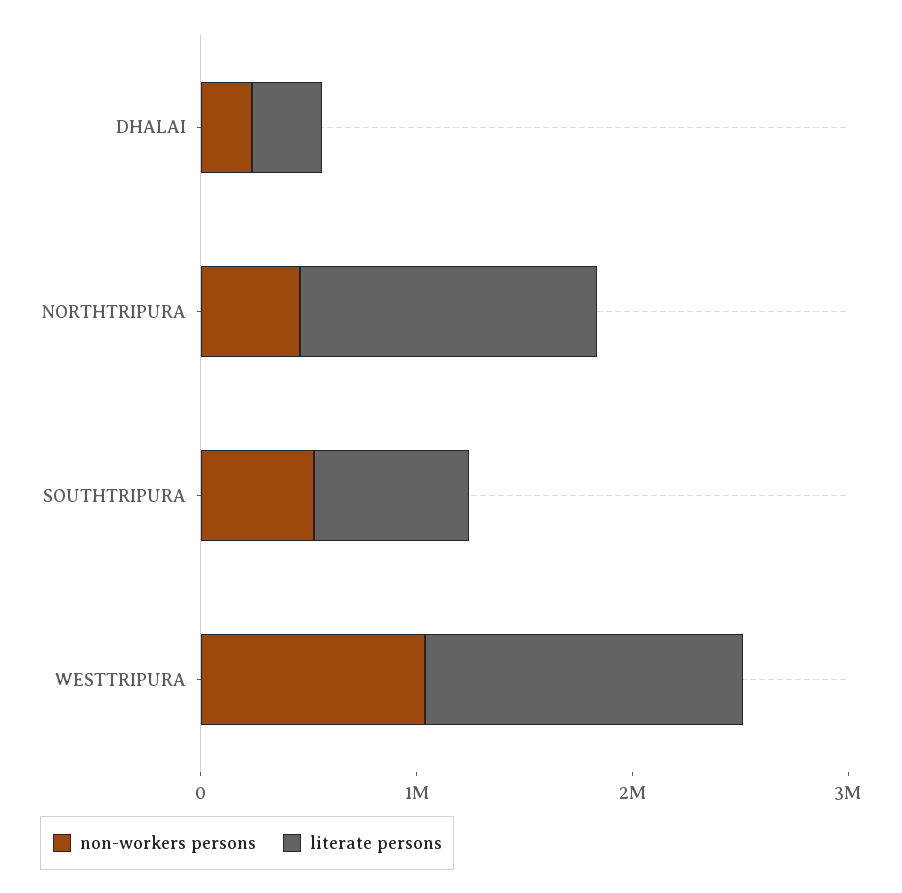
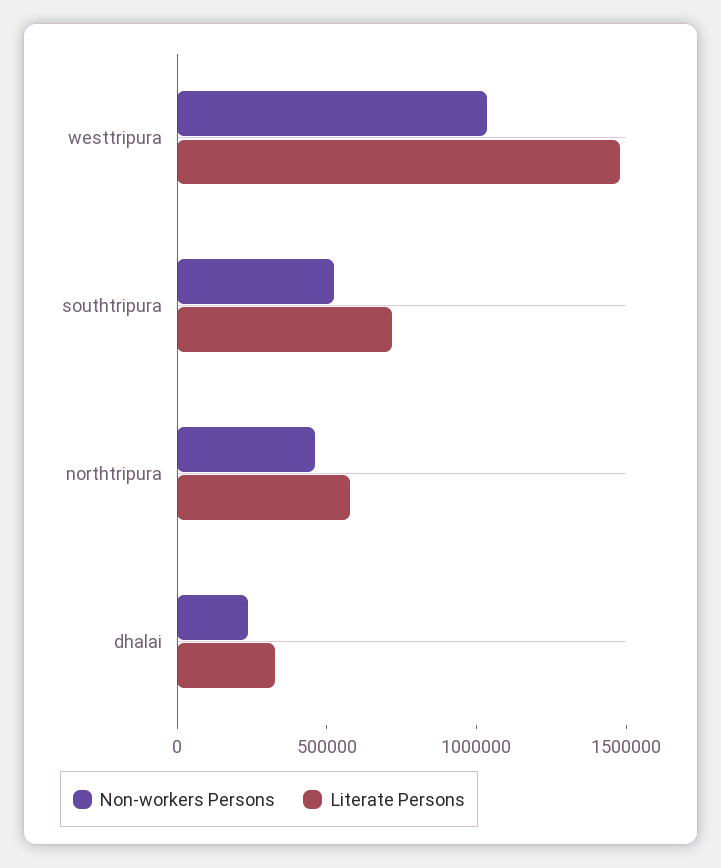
literate persons, NORTHTRIPURA: 1400000 -> 600000

